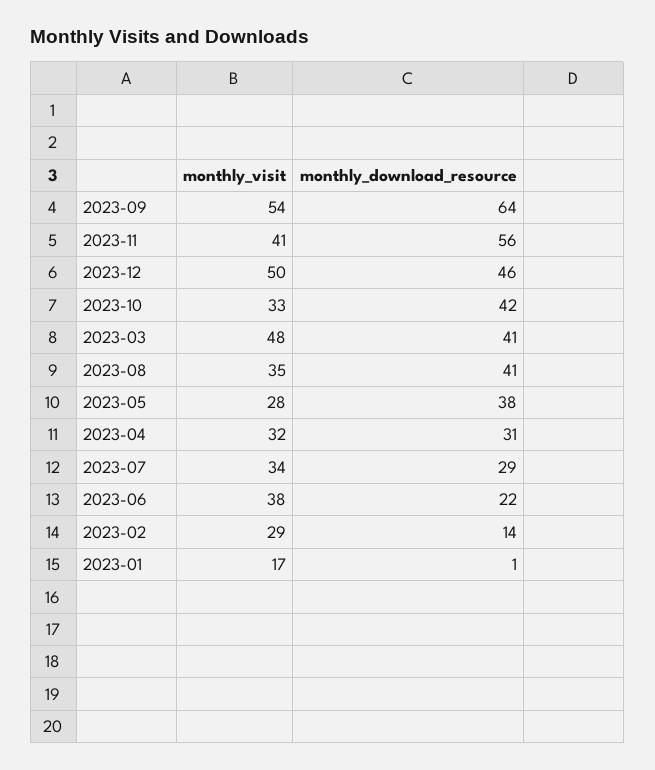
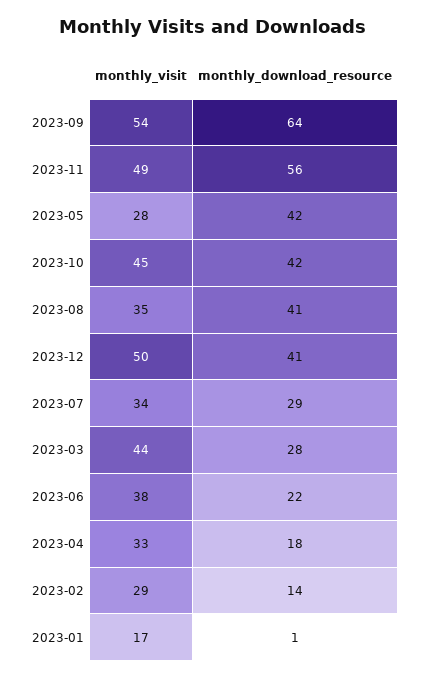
monthly_visit, 2023-11: 41 -> 49
monthly_download_resource, 2023-12: 46 -> 41
monthly_visit, 2023-10: 33 -> 45
monthly_visit, 2023-03: 48 -> 44
monthly_download_resource, 2023-03: 41 -> 28
monthly_download_resource, 2023-05: 38 -> 42
monthly_visit, 2023-04: 32 -> 33
monthly_download_resource, 2023-04: 31 -> 18

